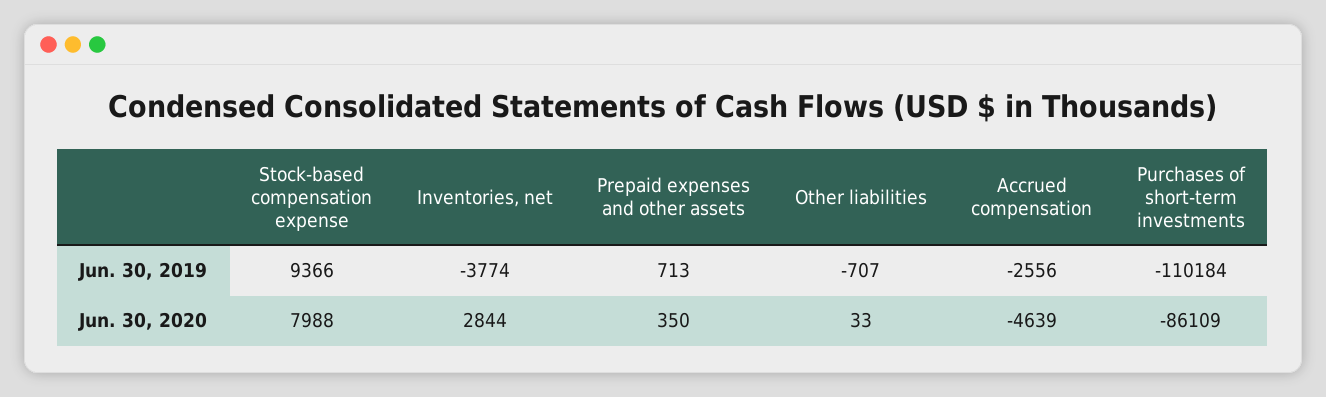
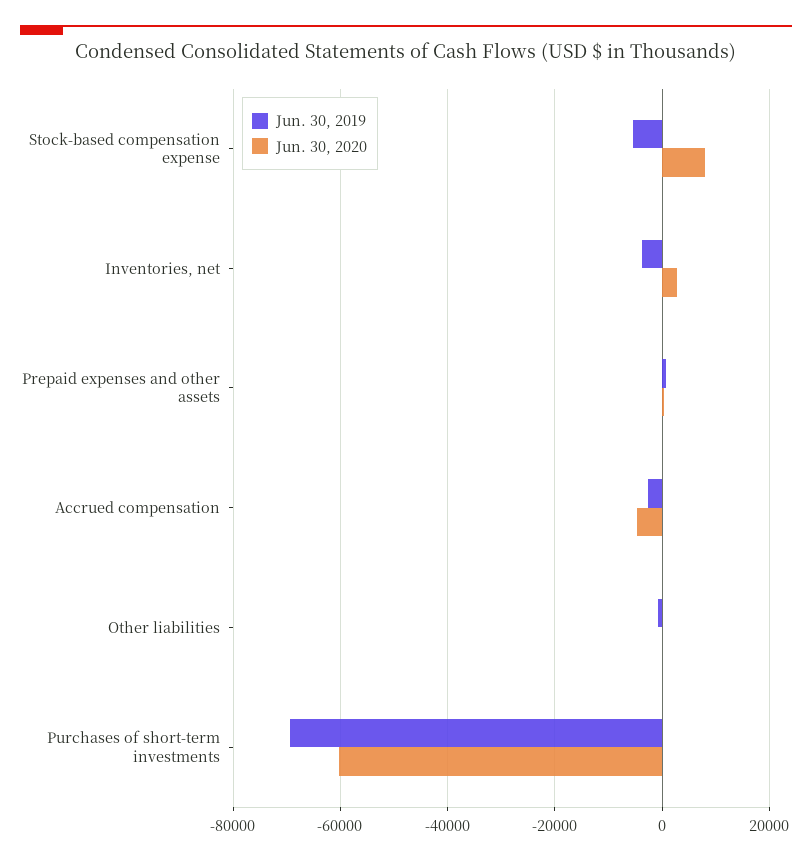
Jun. 30, 2019, Stock-based compensation expense: 9366 -> -6000
Jun. 30, 2019, Purchases of short-term investments: -110184 -> -70000
Jun. 30, 2020, Purchases of short-term investments: -86109 -> -60000

